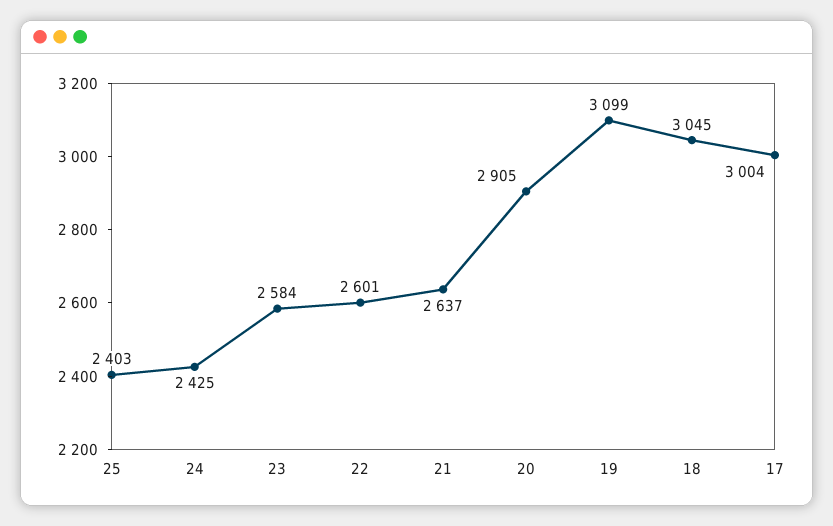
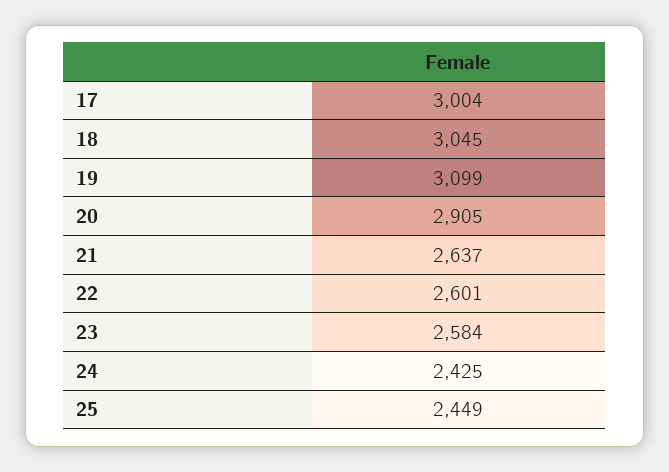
25: 2403 -> 2449

